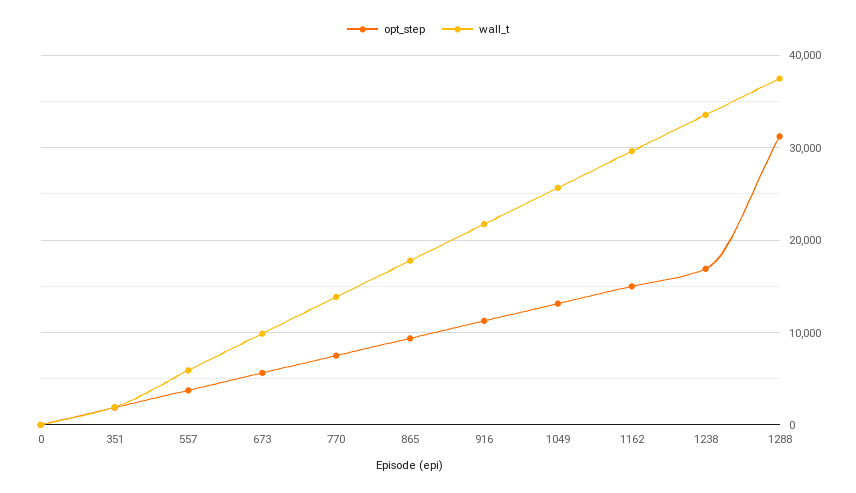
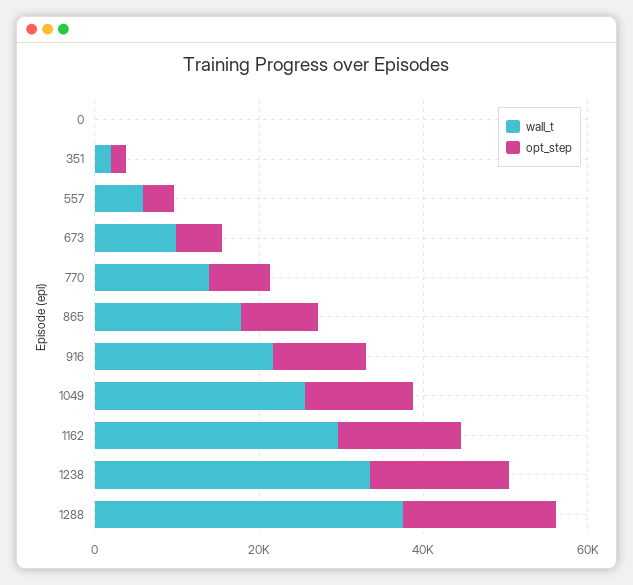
opt_step, 1288: 31000 -> 20000

